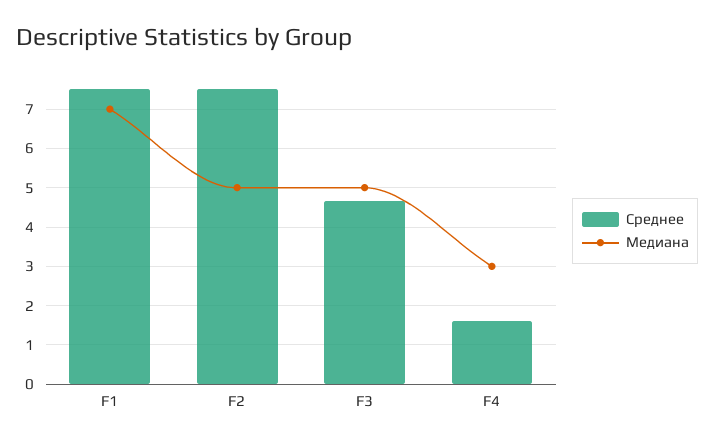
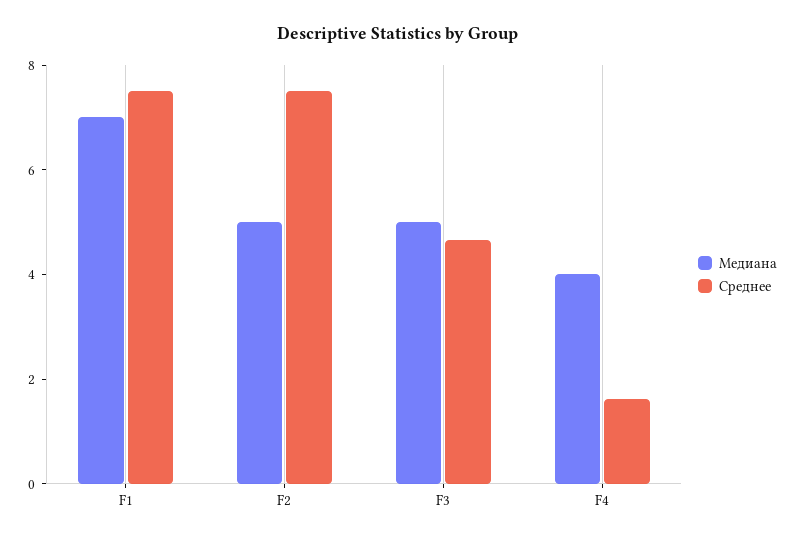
Медиана, F4: 3 -> 4

